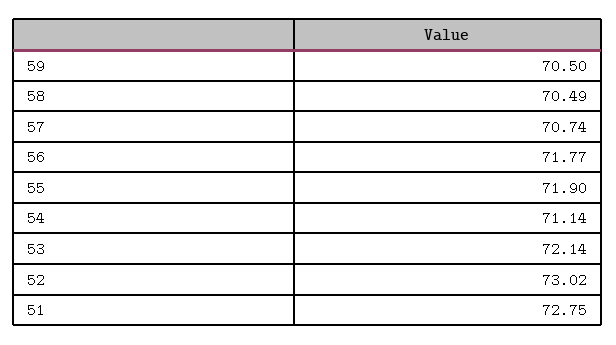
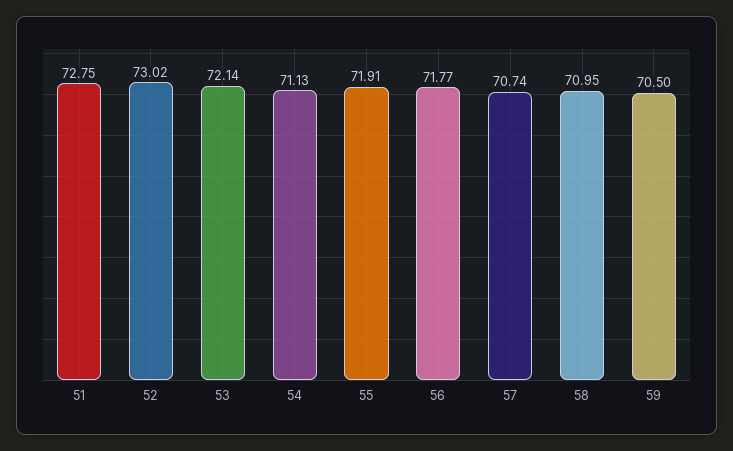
58: 70.49 -> 70.95
55: 71.9 -> 71.91
54: 71.14 -> 71.13

